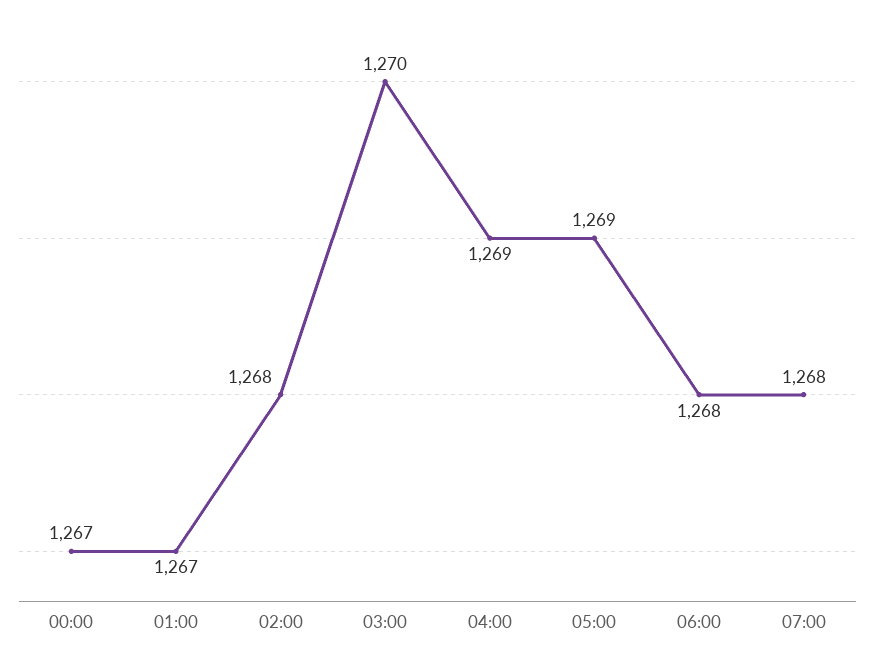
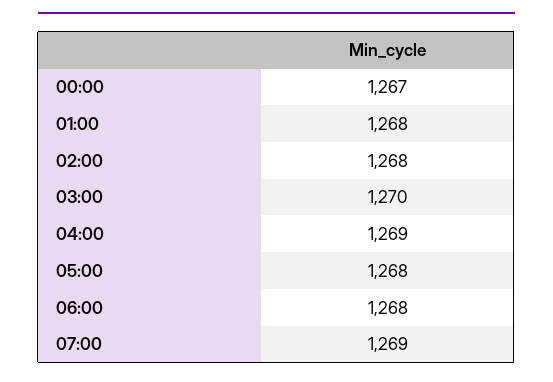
01:00: 1267 -> 1268
05:00: 1269 -> 1268
07:00: 1268 -> 1269

